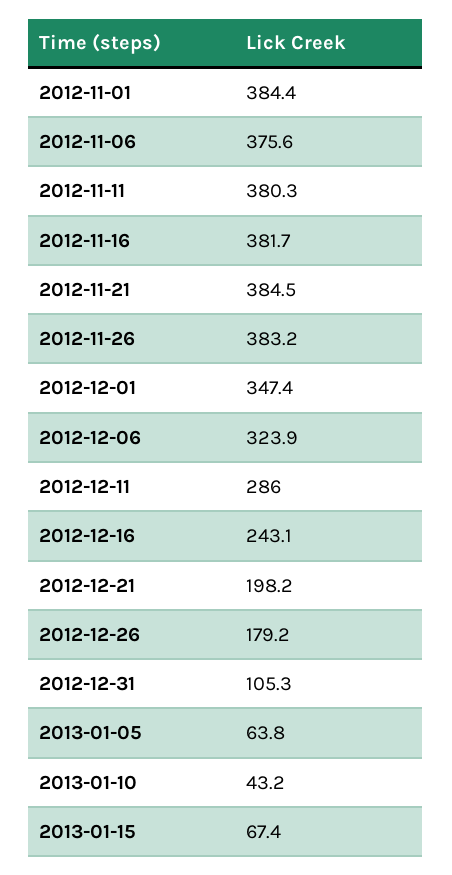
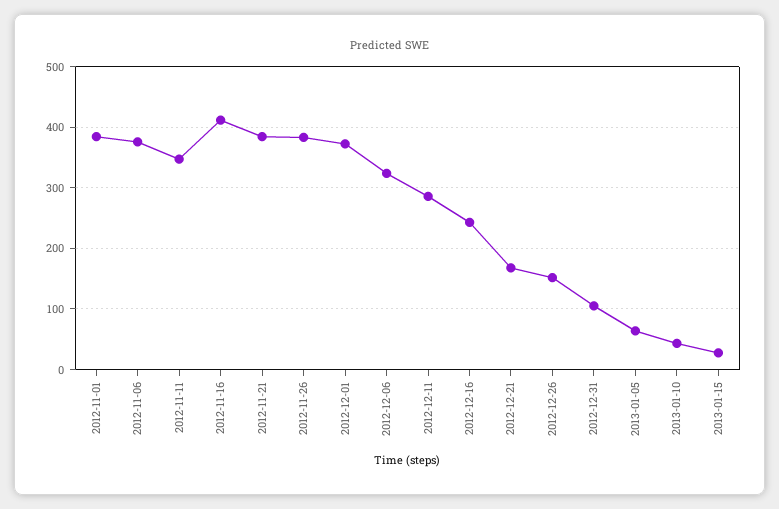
2012-11-11: 380.3 -> 350
2012-11-16: 381.7 -> 410
2012-12-01: 347.4 -> 370
2012-12-21: 198.2 -> 170
2012-12-26: 179.2 -> 150
2013-01-15: 67.4 -> 30

